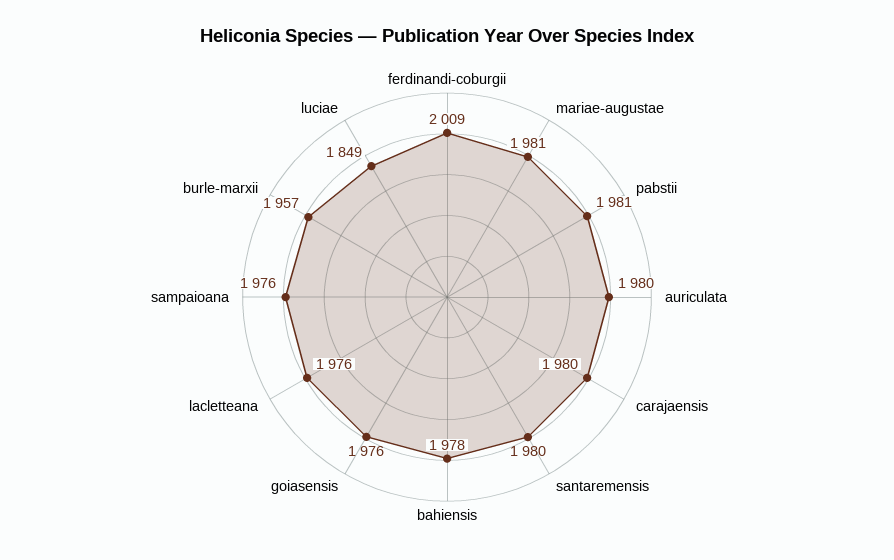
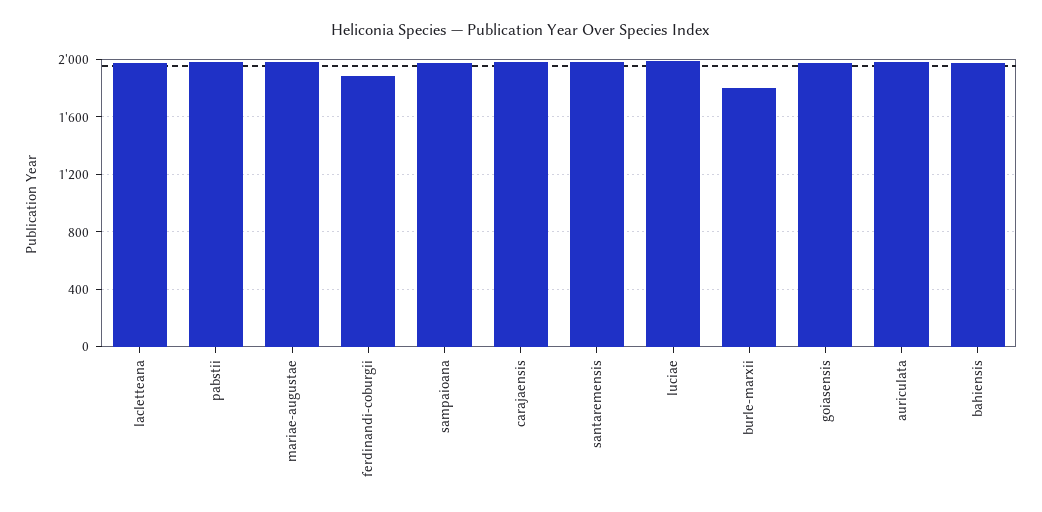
ferdinandi-coburgii: 2009 -> 1900
burle-marxii: 1957 -> 1800
luciae: 1849 -> 2000

